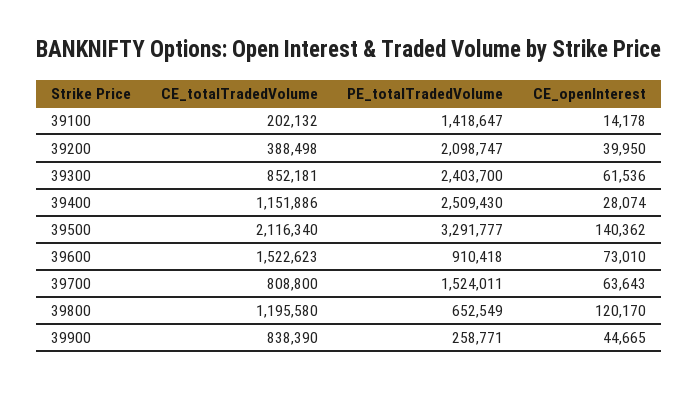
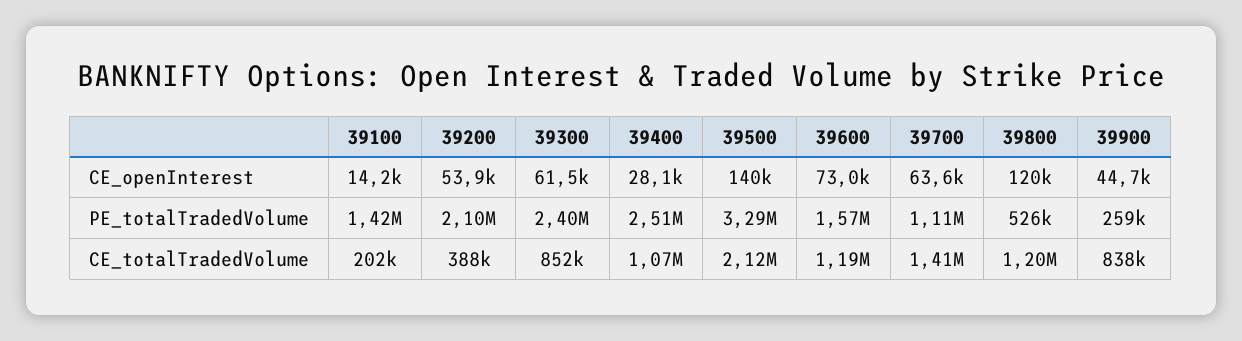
CE_openInterest, 39200: 39950 -> 53900
CE_totalTradedVolume, 39400: 1151886 -> 1070000
CE_totalTradedVolume, 39600: 1522623 -> 1190000
PE_totalTradedVolume, 39600: 910418 -> 1570000
CE_totalTradedVolume, 39700: 808800 -> 1410000
PE_totalTradedVolume, 39700: 1524011 -> 1110000
PE_totalTradedVolume, 39800: 652549 -> 526000

